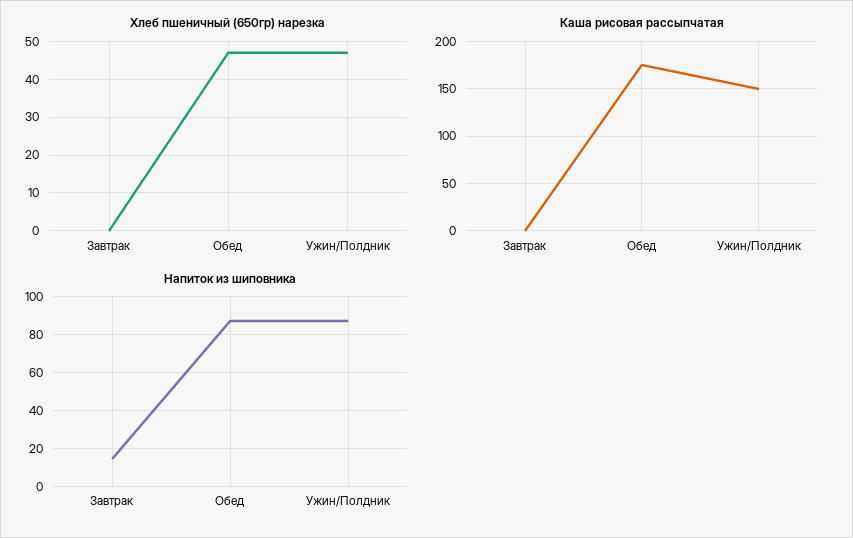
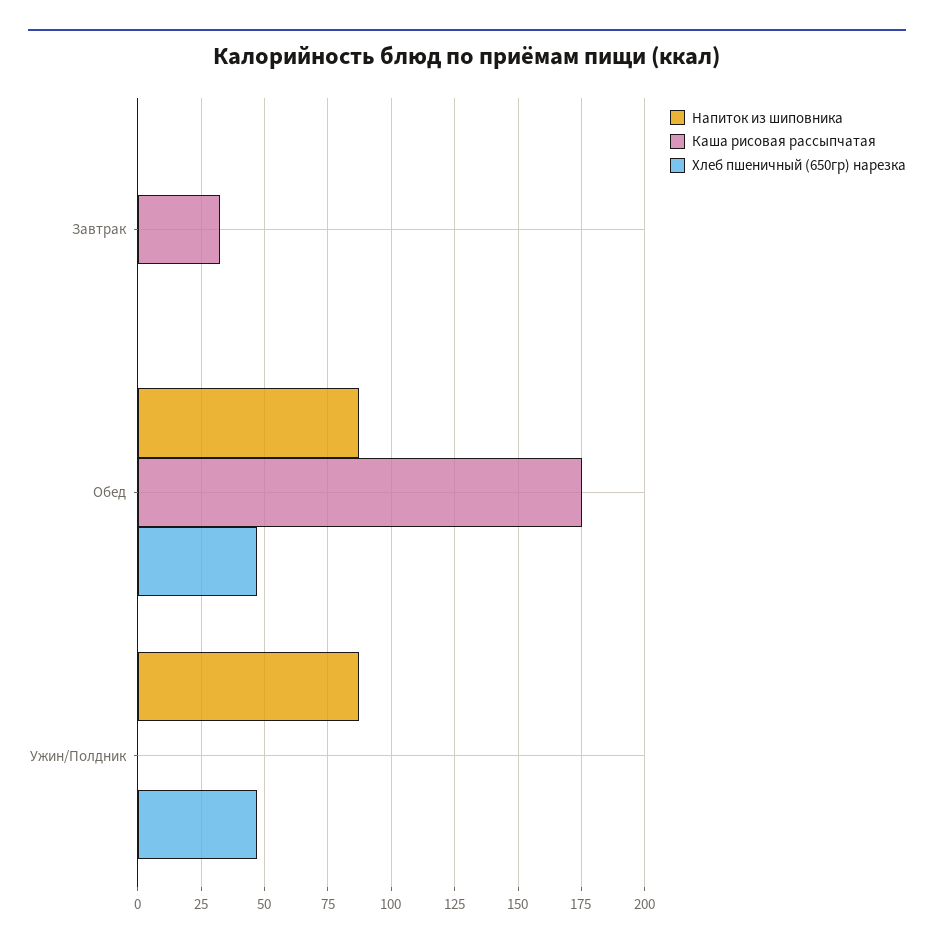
Каша рисовая рассыпчатая, Завтрак: 0 -> 32.5
Каша рисовая рассыпчатая, Ужин/Полдник: 150 -> 0
Напиток из шиповника, Завтрак: 15 -> 0

